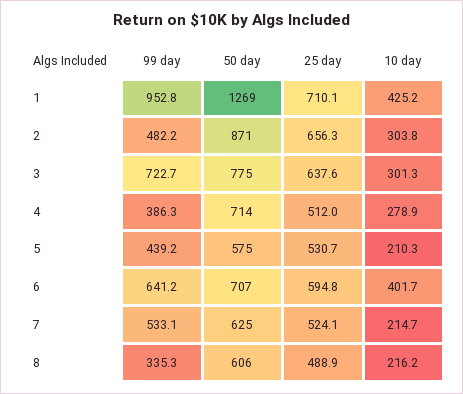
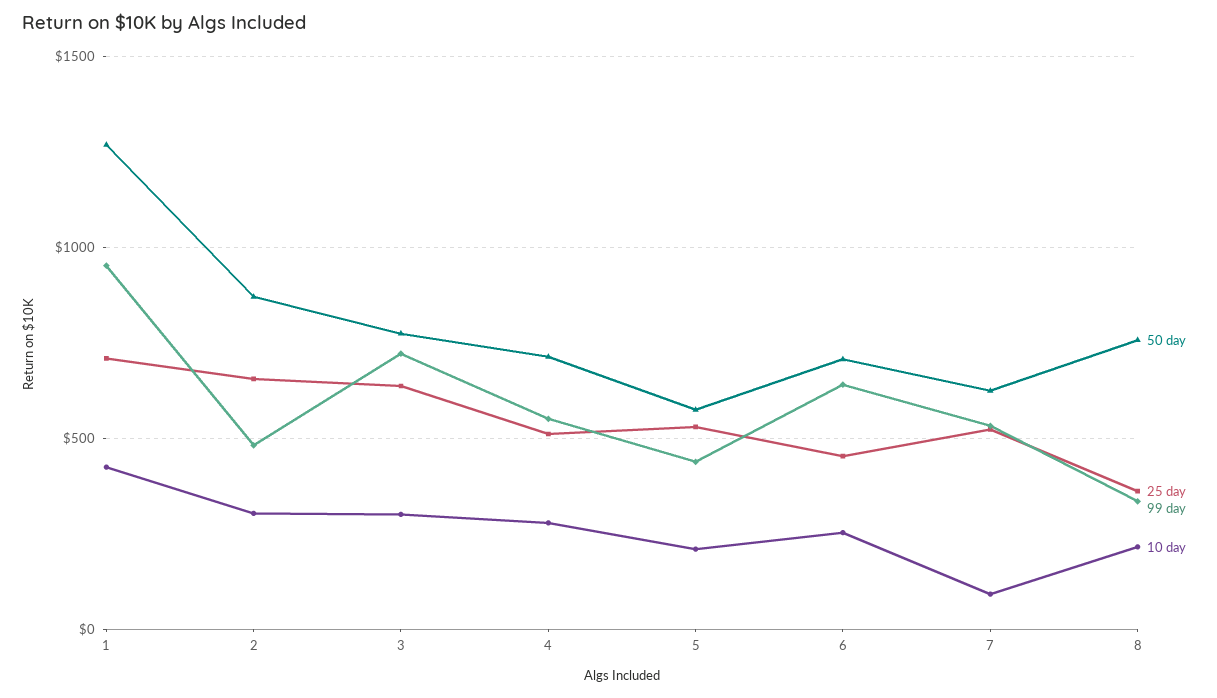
99 day, 4: 386.3 -> 550
25 day, 6: 594.8 -> 450
10 day, 6: 401.7 -> 250
10 day, 7: 214.7 -> 100
50 day, 8: 606 -> 750
25 day, 8: 488.9 -> 350

